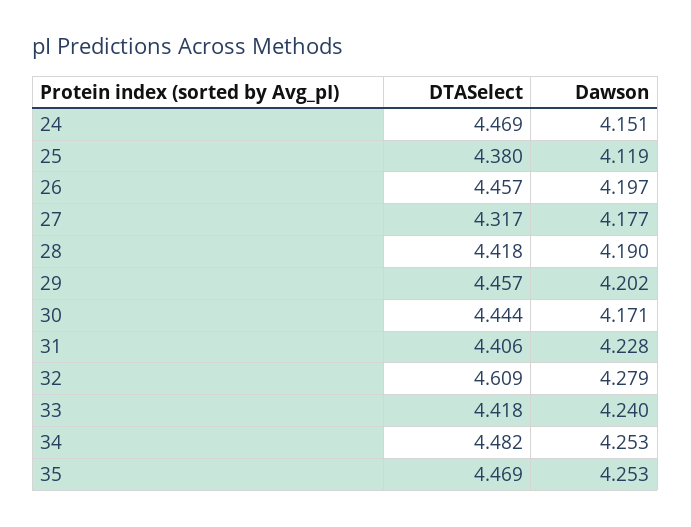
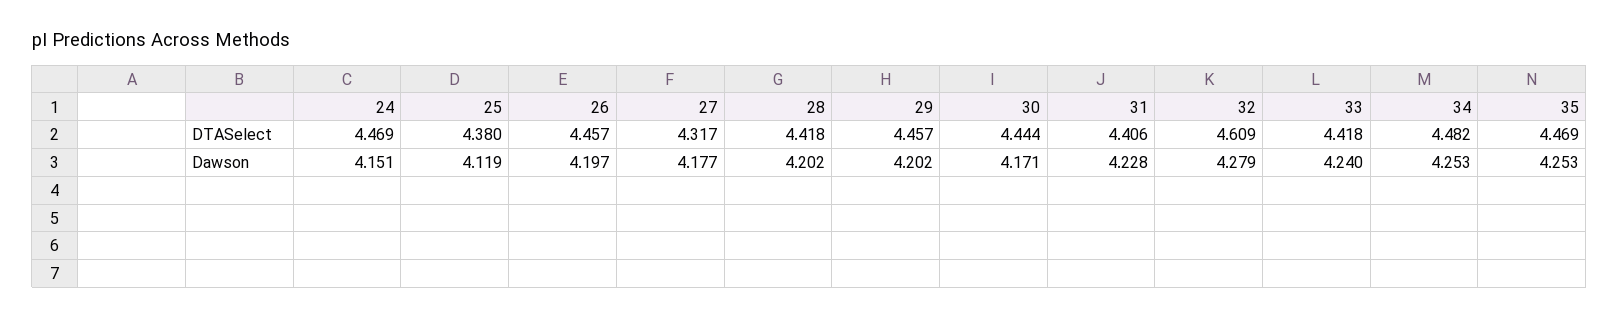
Dawson, 28: 4.19 -> 4.202

